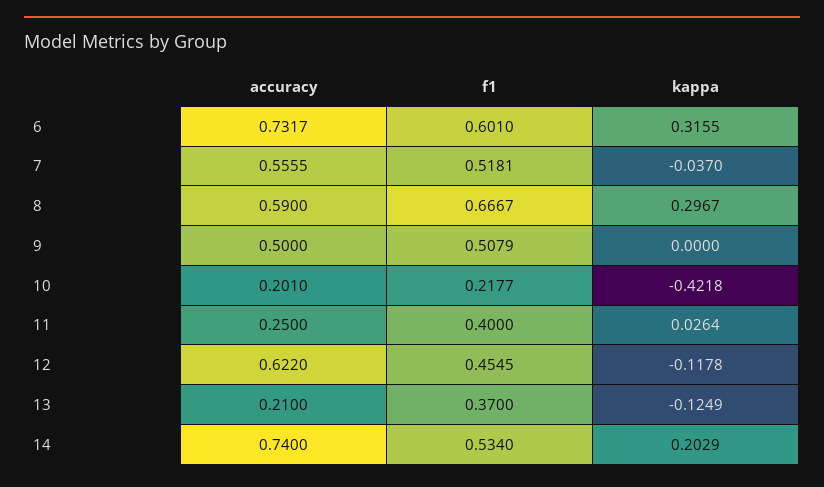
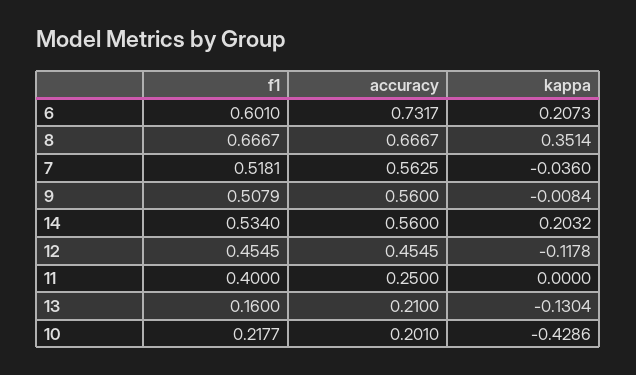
kappa, 6: 0.3155 -> 0.2073
accuracy, 7: 0.5555 -> 0.5625
kappa, 7: -0.037 -> -0.036
accuracy, 8: 0.59 -> 0.6667
kappa, 8: 0.2967 -> 0.3514
accuracy, 9: 0.5 -> 0.56
kappa, 9: 0 -> -0.0084
kappa, 10: -0.4218 -> -0.4286
kappa, 11: 0.0264 -> 0
accuracy, 12: 0.622 -> 0.4545
f1, 13: 0.37 -> 0.16
kappa, 13: -0.1249 -> -0.1304
accuracy, 14: 0.74 -> 0.56
kappa, 14: 0.2029 -> 0.2032

